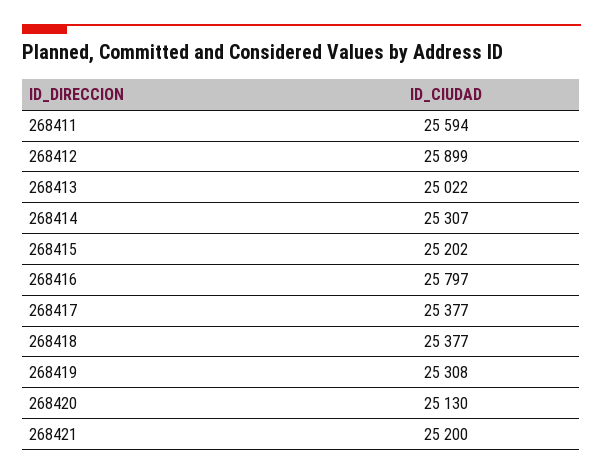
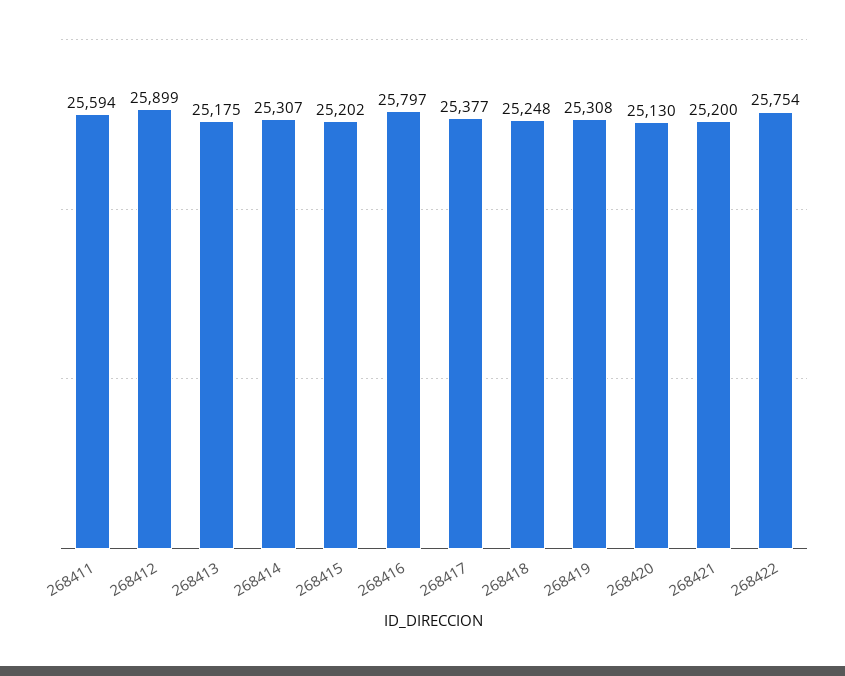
268413: 25022 -> 25175
268418: 25377 -> 25248
268422: none -> 25754

